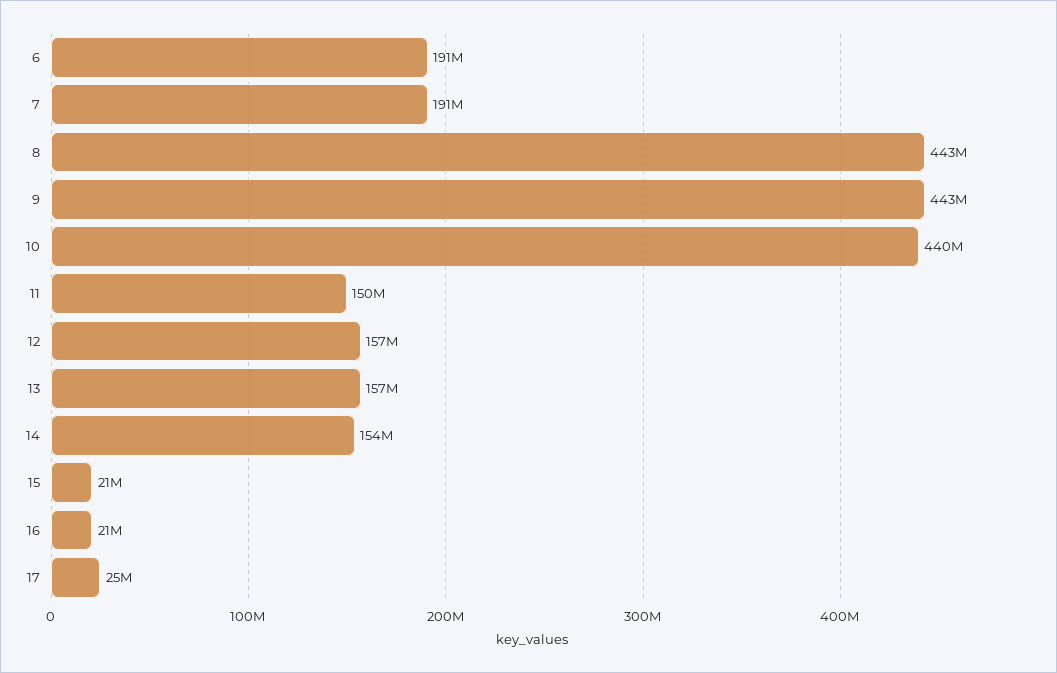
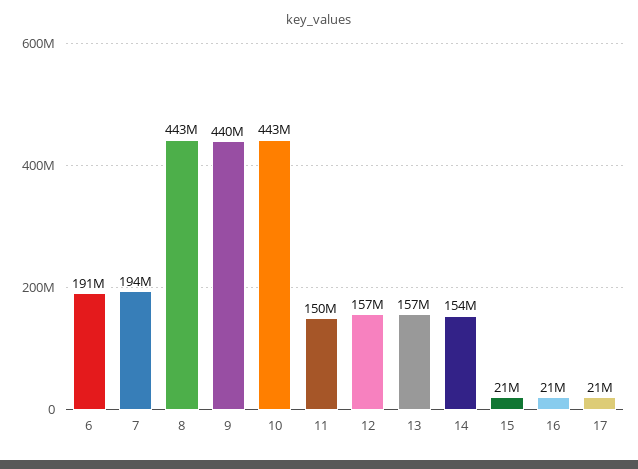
7: 191000000 -> 194000000
9: 443000000 -> 440000000
10: 440000000 -> 443000000
17: 25000000 -> 21000000

